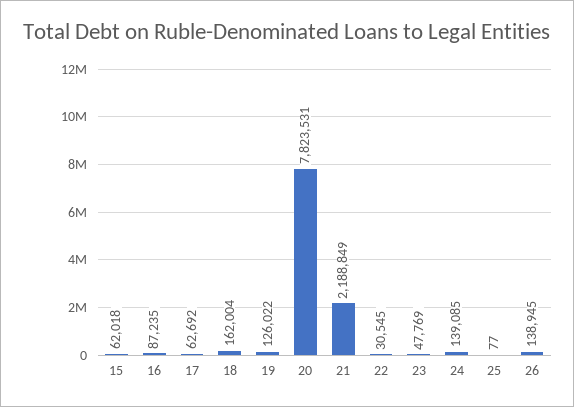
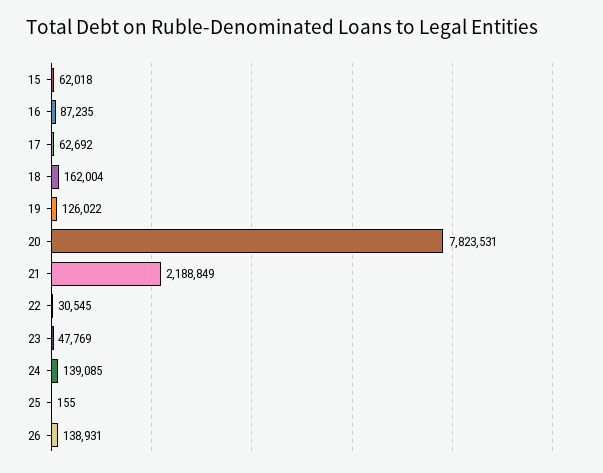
25: 77 -> 155
26: 138945 -> 138931

